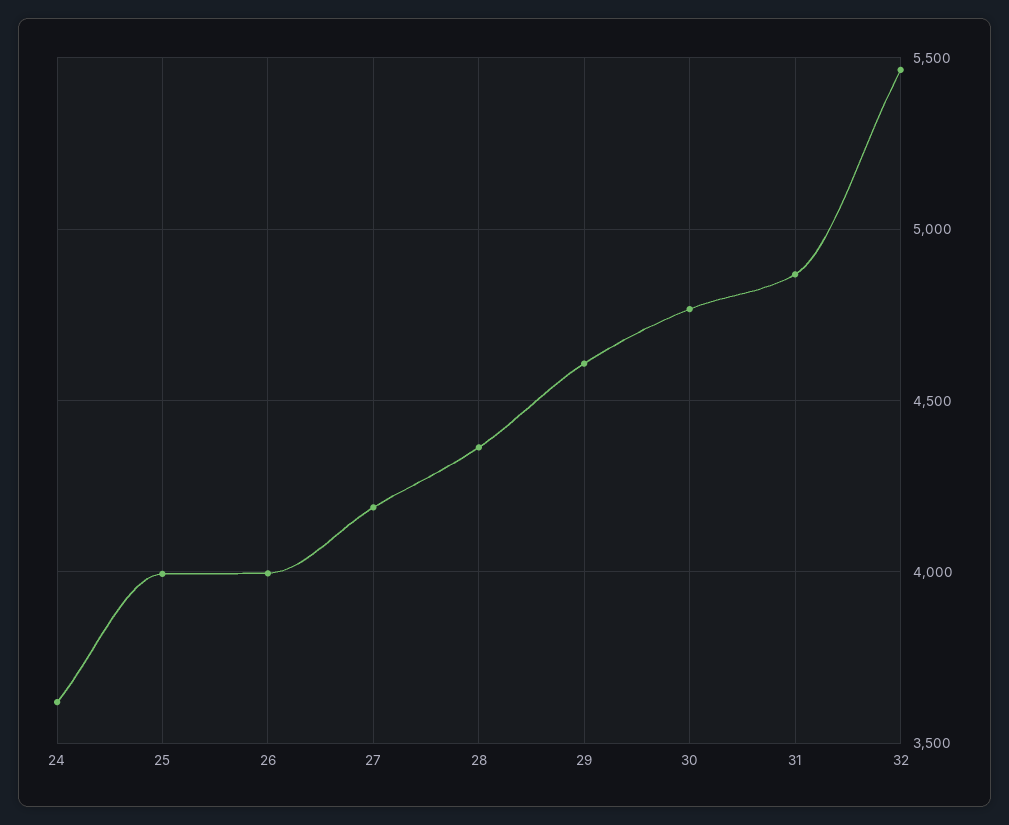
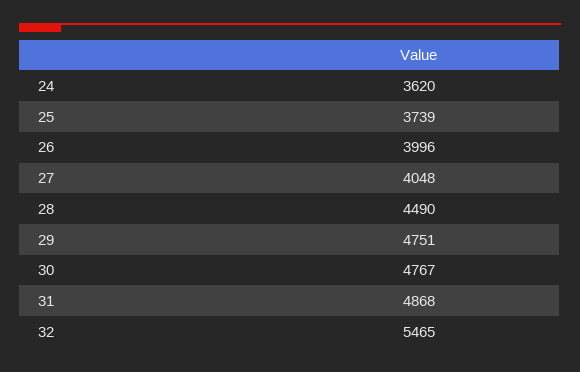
25: 4000 -> 3739
27: 4200 -> 4048
28: 4350 -> 4490
29: 4600 -> 4751

